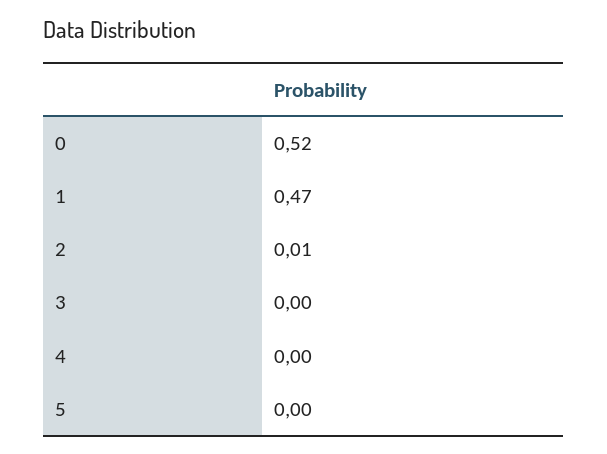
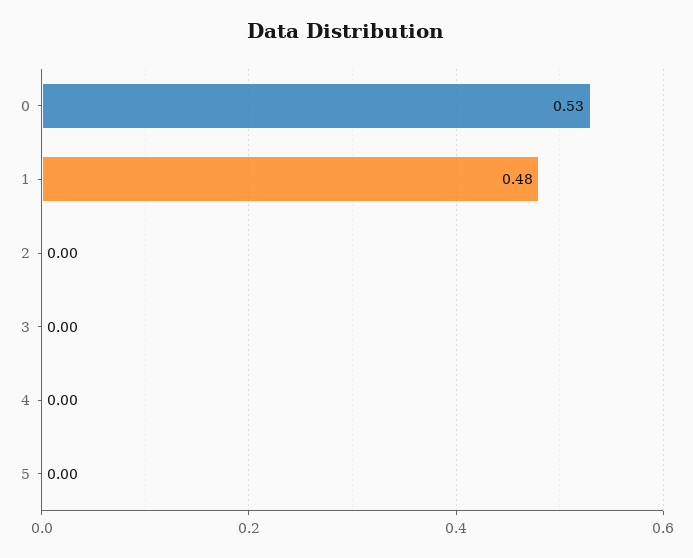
0: 0.52 -> 0.53
1: 0.47 -> 0.48
2: 0.01 -> 0

